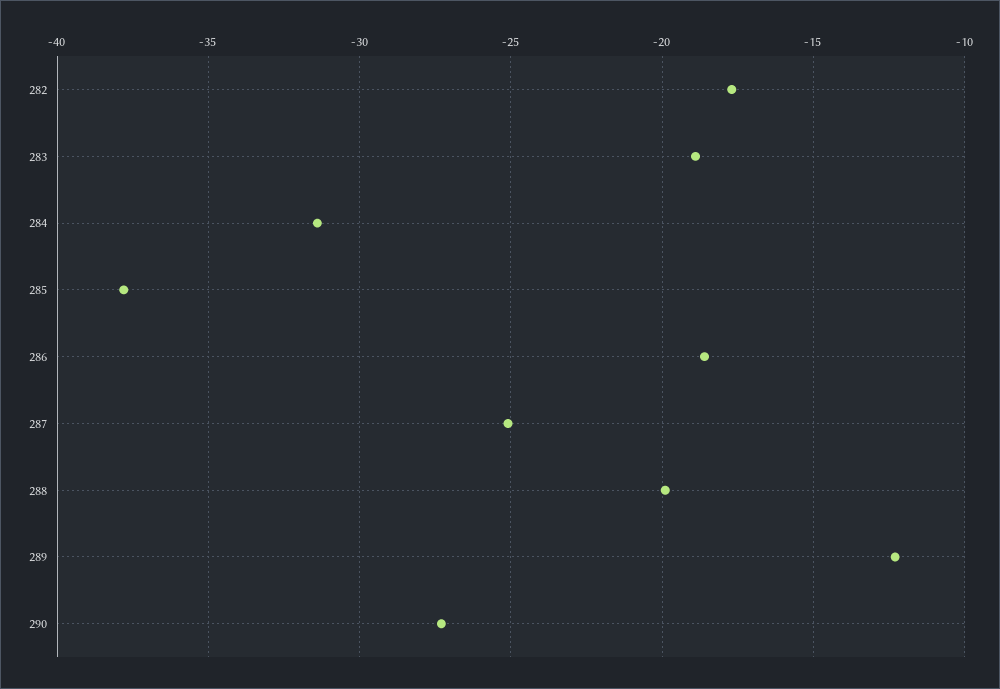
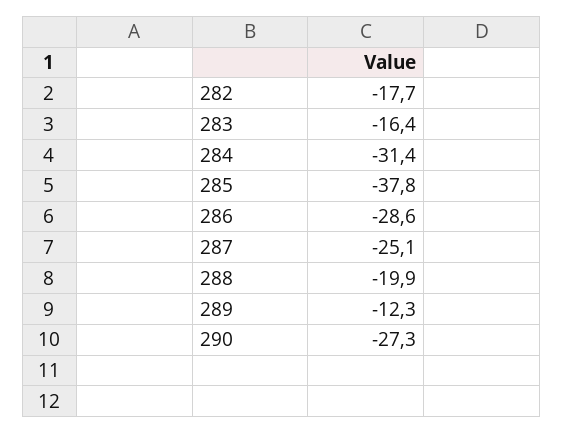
283: -19 -> -16.4
286: -18.5 -> -28.6

